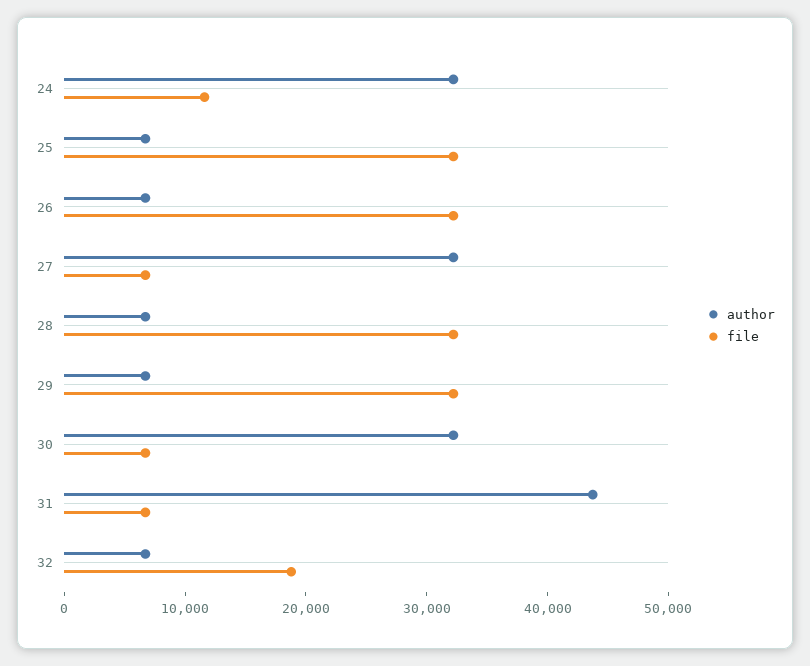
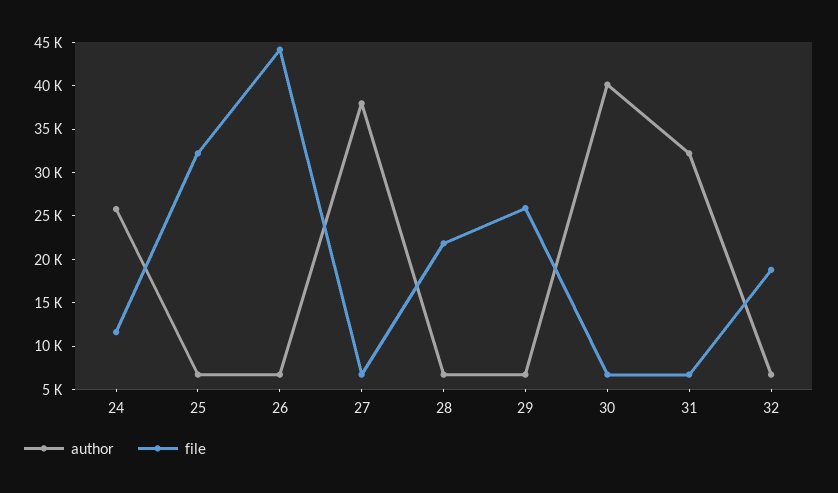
author, 24: 32000 -> 26000
file, 26: 32000 -> 44000
author, 27: 32000 -> 38000
file, 28: 32000 -> 22000
file, 29: 32000 -> 26000
author, 30: 32000 -> 40000
author, 31: 44000 -> 32000

